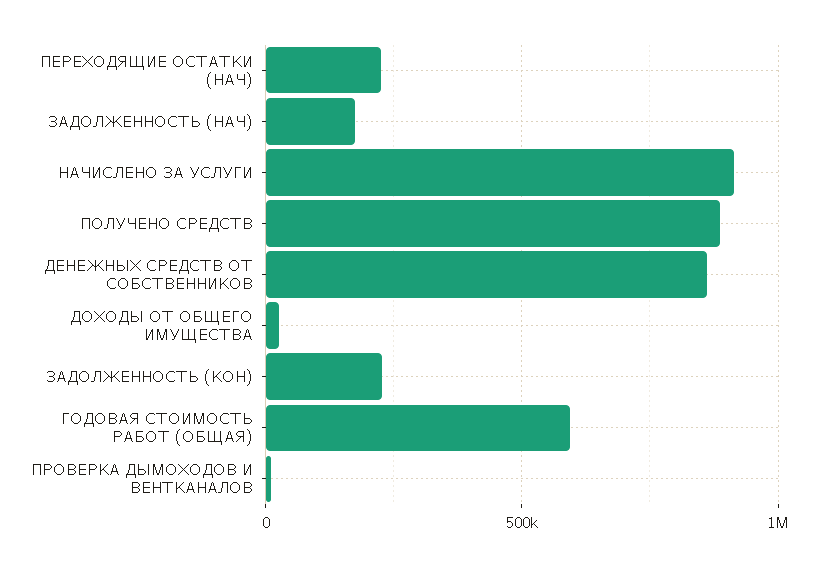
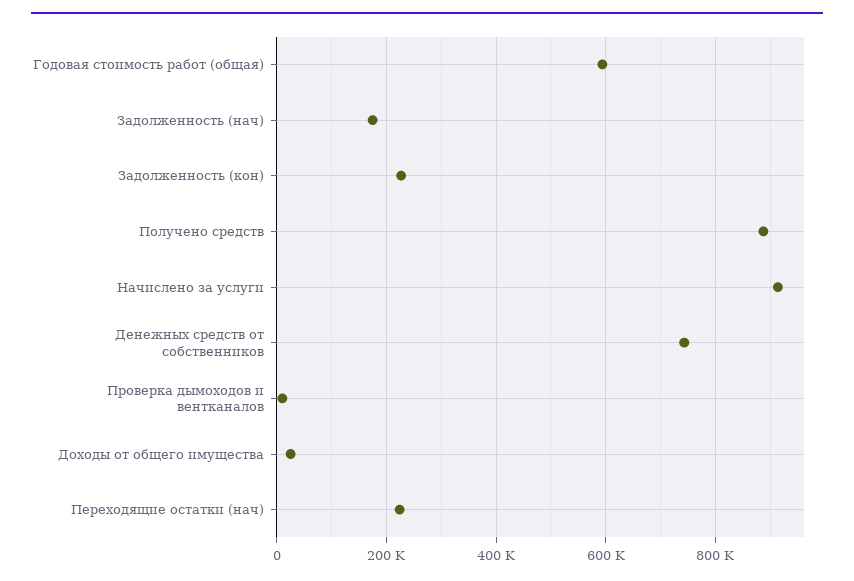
ДЕНЕЖНЫХ СРЕДСТВ ОТ СОБСТВЕННИКОВ: 850000 -> 740000

